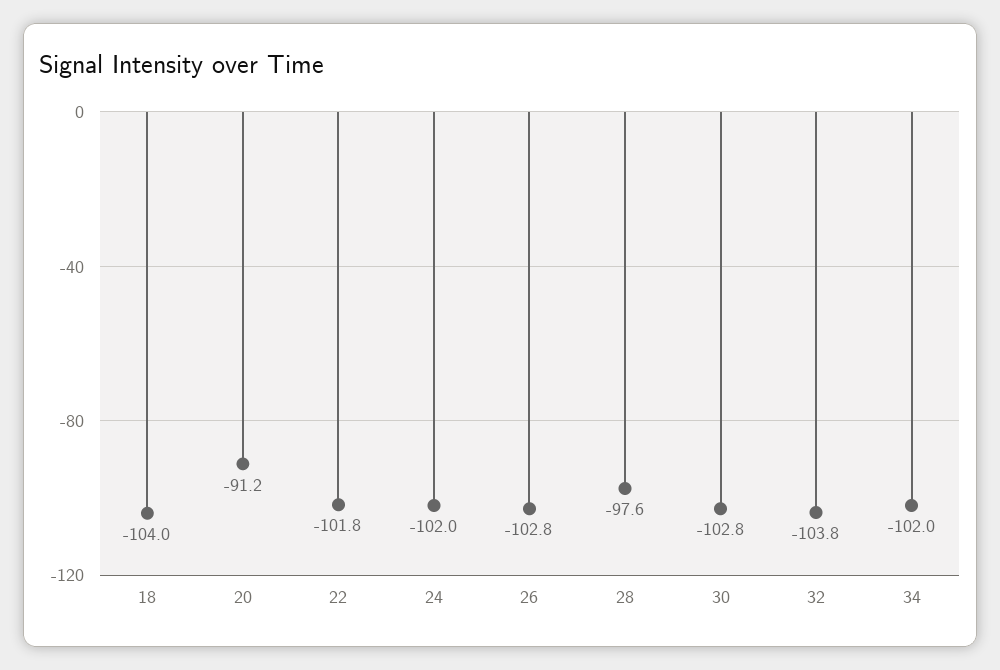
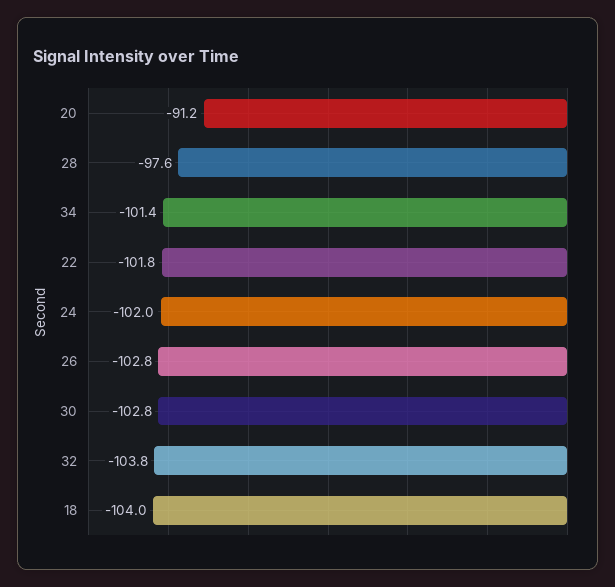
34: -102 -> -101.4

